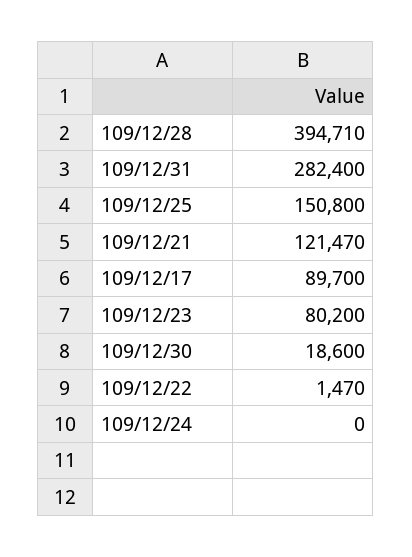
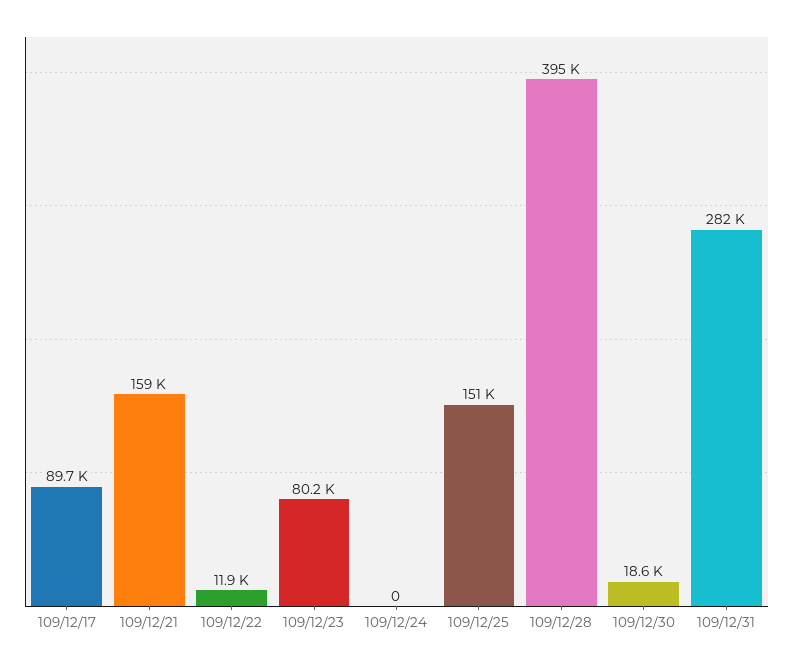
109/12/21: 121470 -> 159000
109/12/22: 1470 -> 11900

